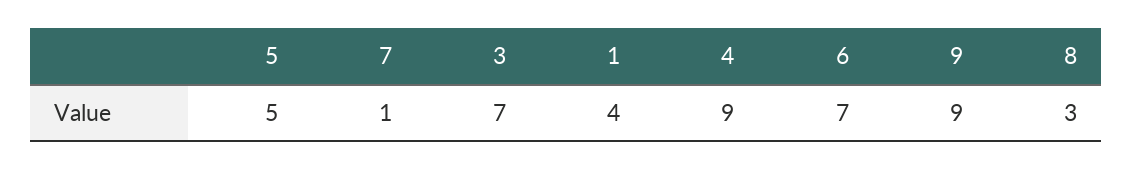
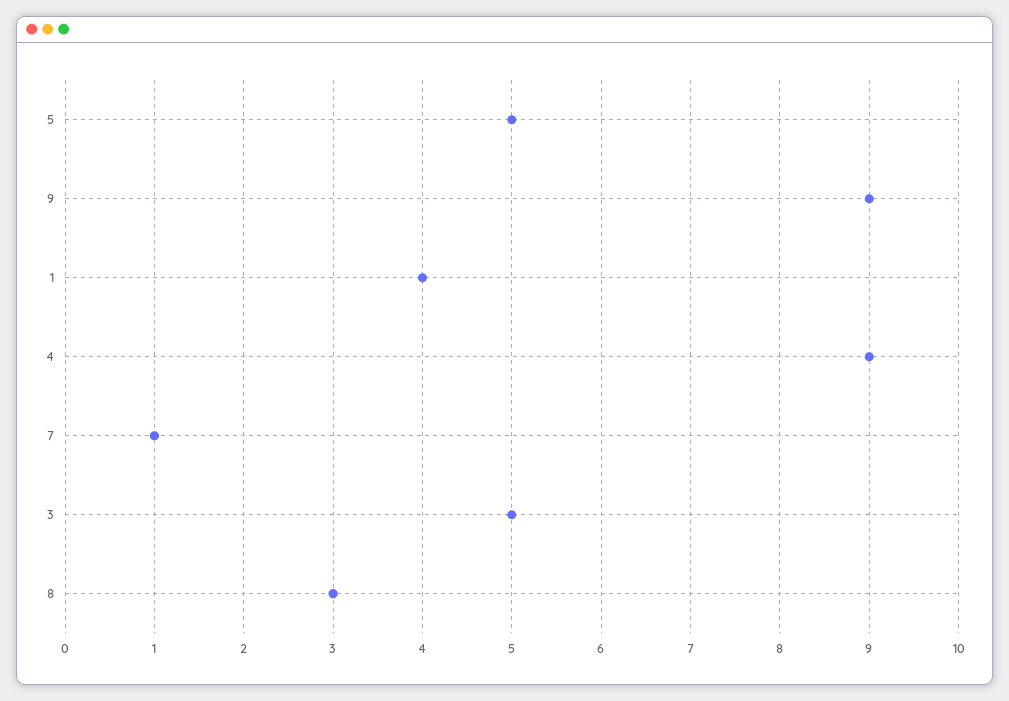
3: 7 -> 5
6: 7 -> none

